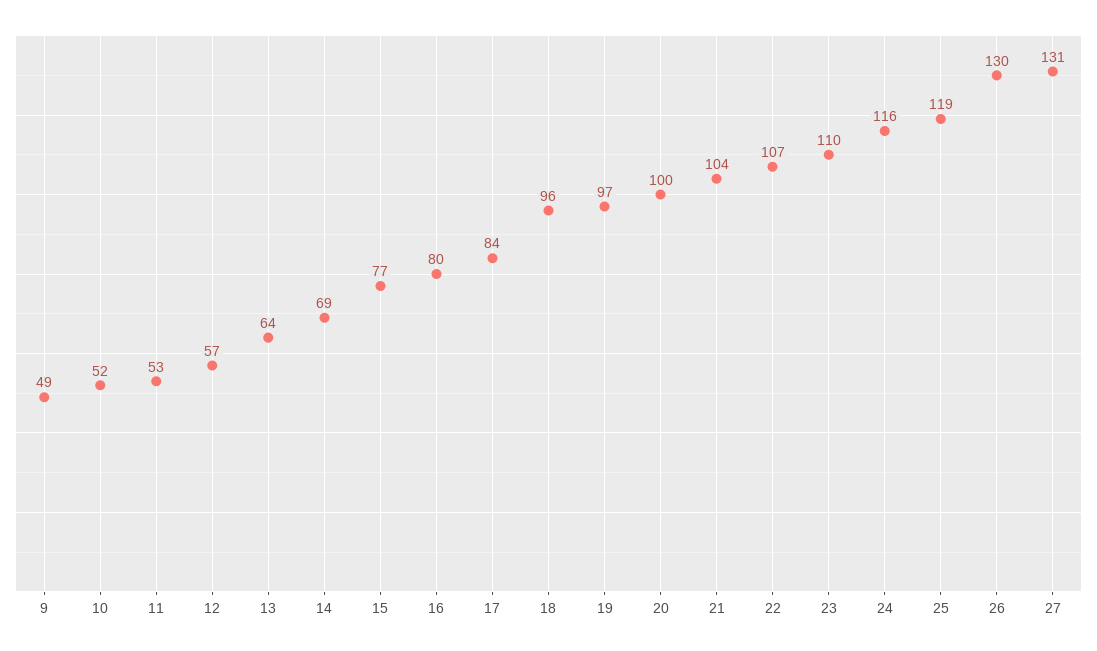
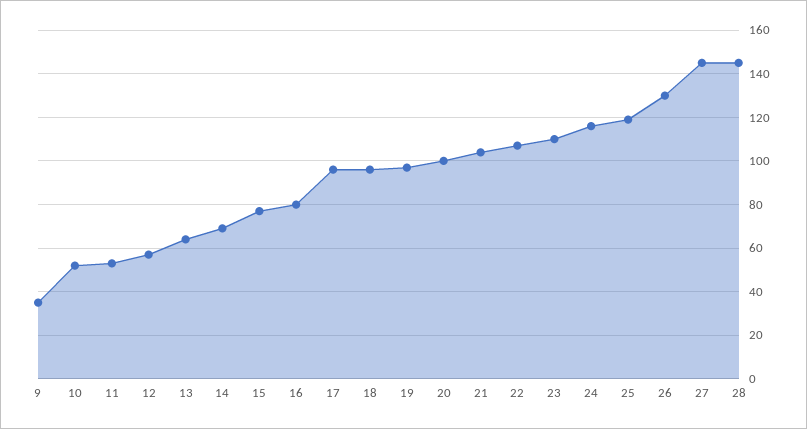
9: 49 -> 35
17: 84 -> 95
27: 131 -> 145
28: none -> 145

